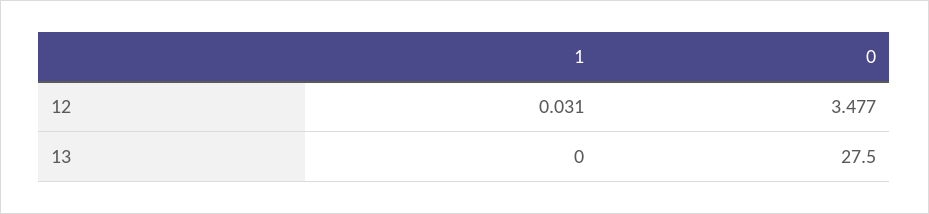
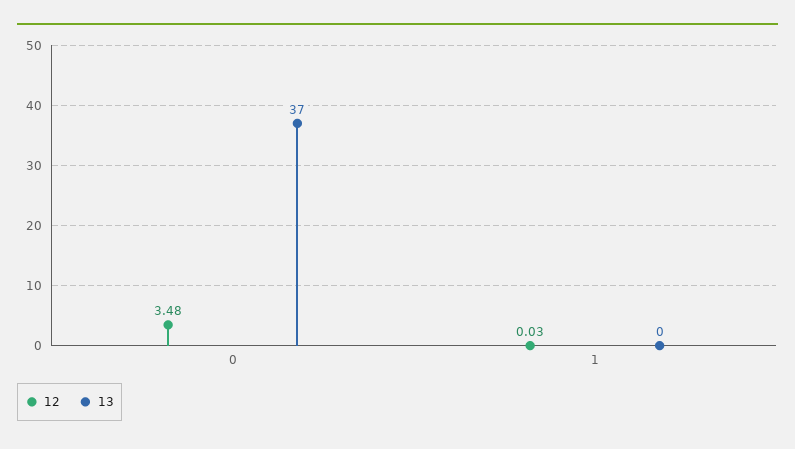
13, 0: 27.5 -> 37

